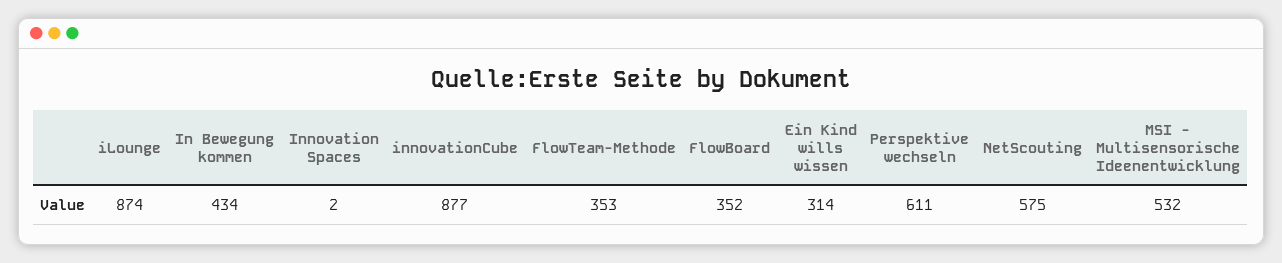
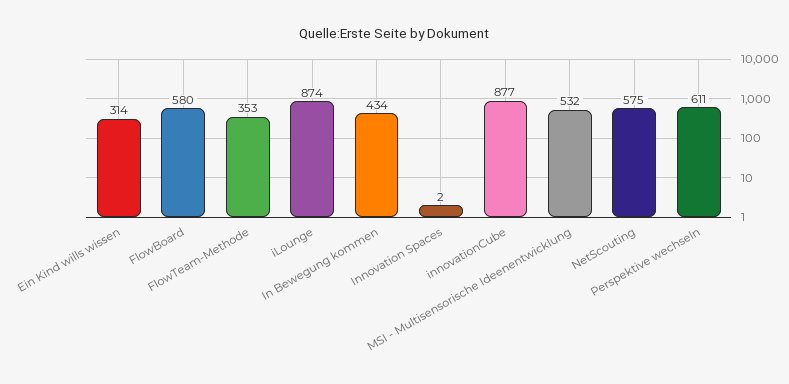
FlowBoard: 352 -> 580

